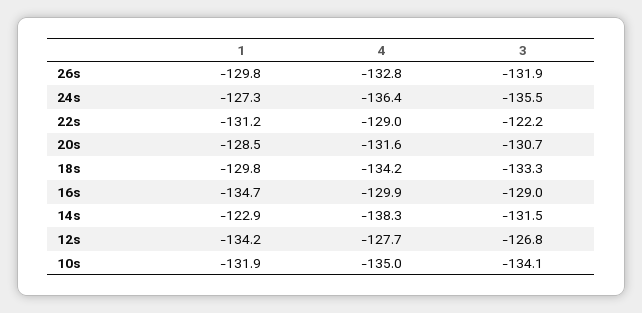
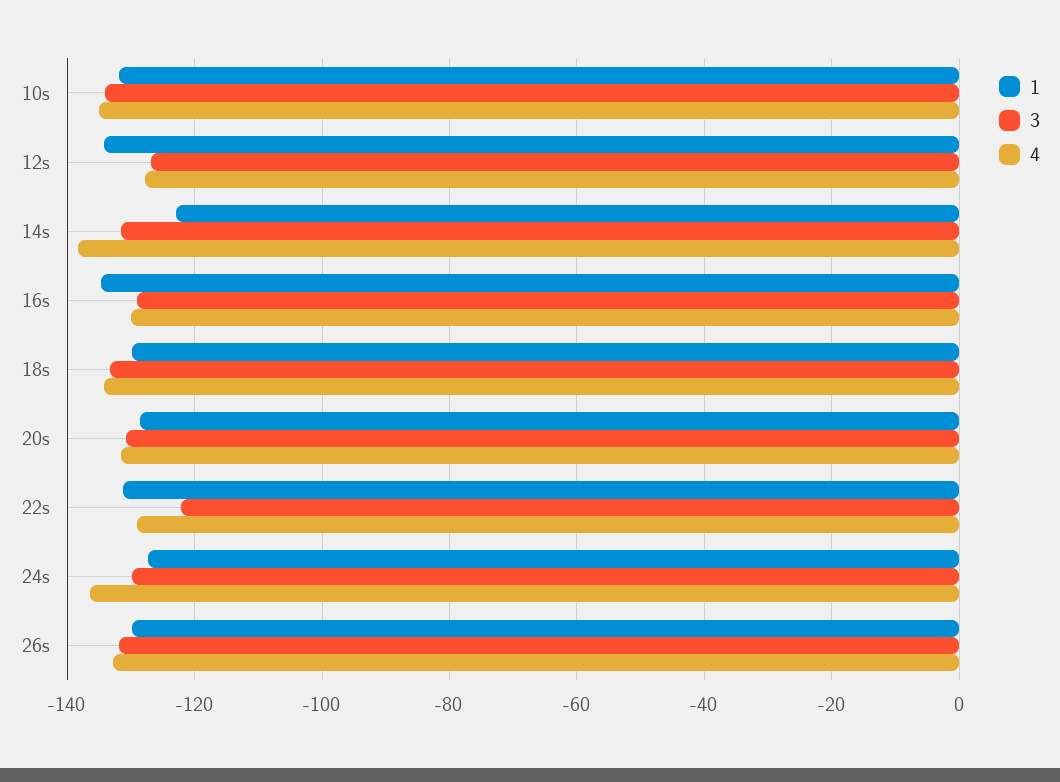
3, 24s: -135.5 -> -130

